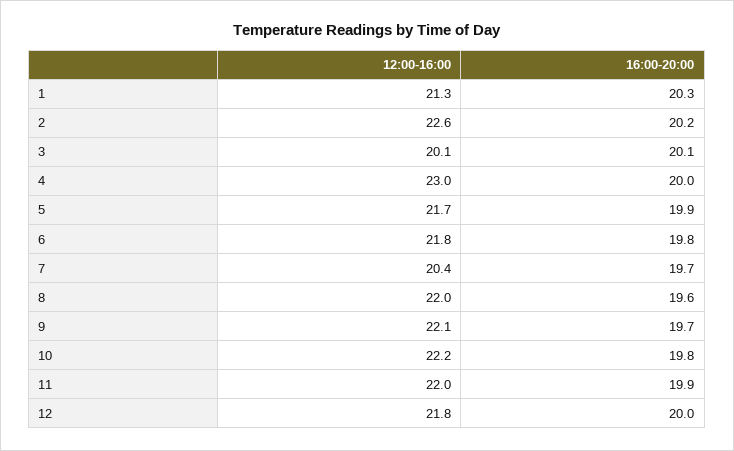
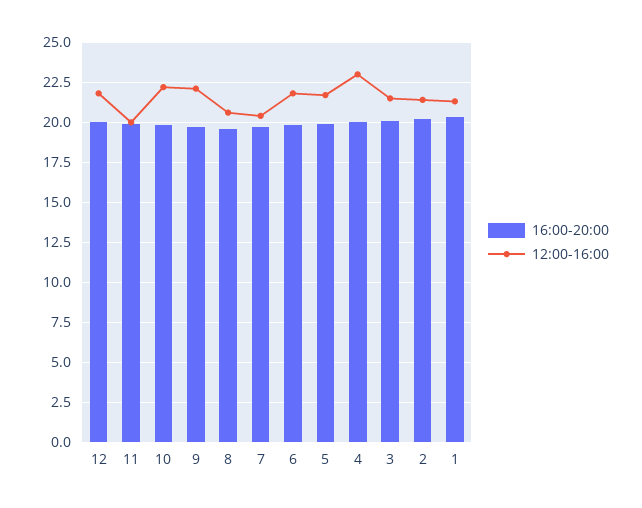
12:00-16:00, 2: 22.6 -> 21.5
12:00-16:00, 3: 20.1 -> 21.5
12:00-16:00, 8: 22 -> 20.5
12:00-16:00, 11: 22 -> 20

